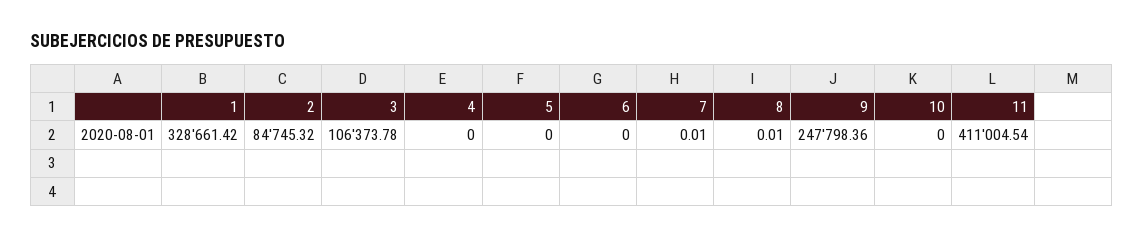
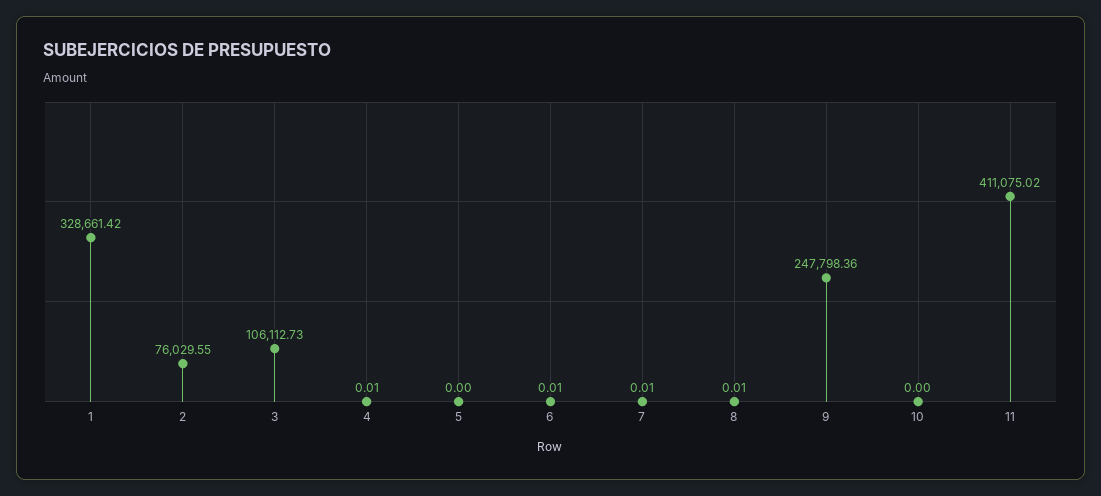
2: 84745.32 -> 76029.55
3: 106373.78 -> 106112.73
4: 0 -> 0.01
6: 0 -> 0.01
11: 411004.54 -> 411075.02

